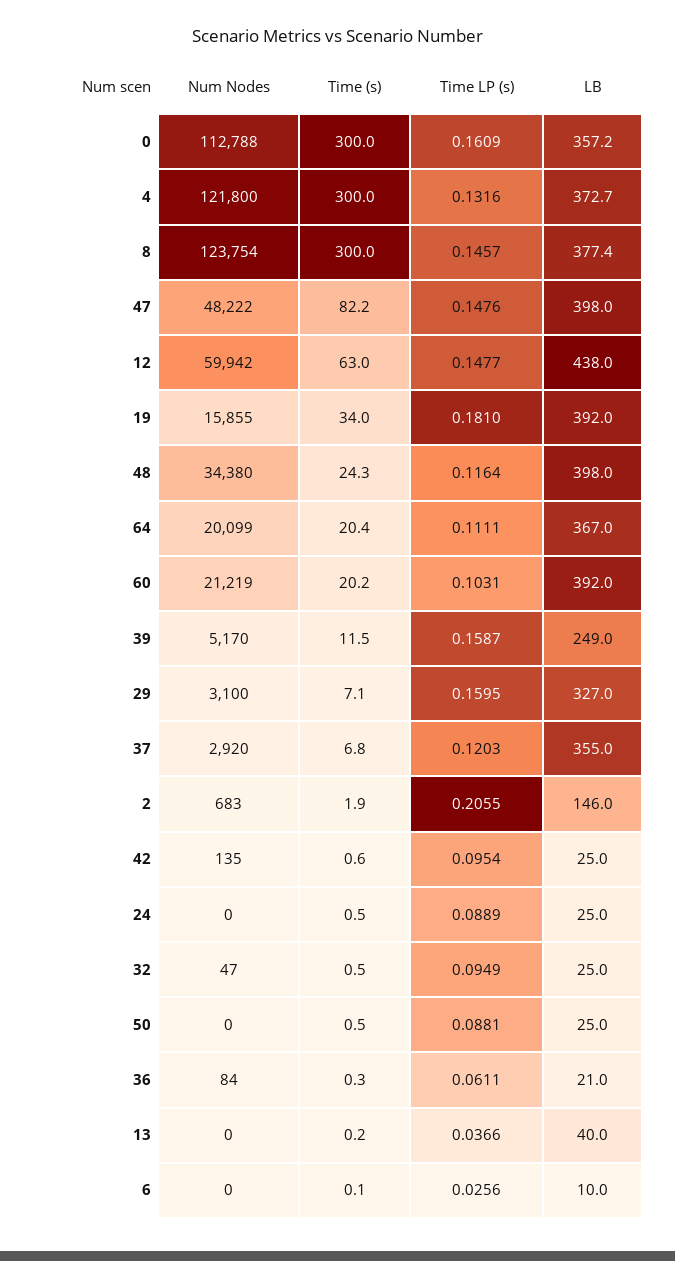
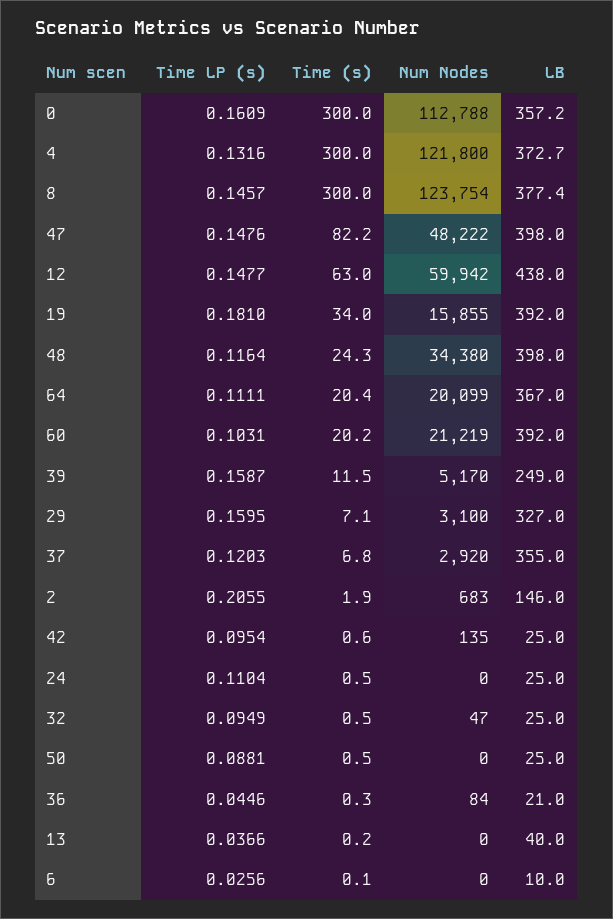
Time LP (s), 24: 0.0889 -> 0.1104
Time LP (s), 36: 0.0611 -> 0.0446

